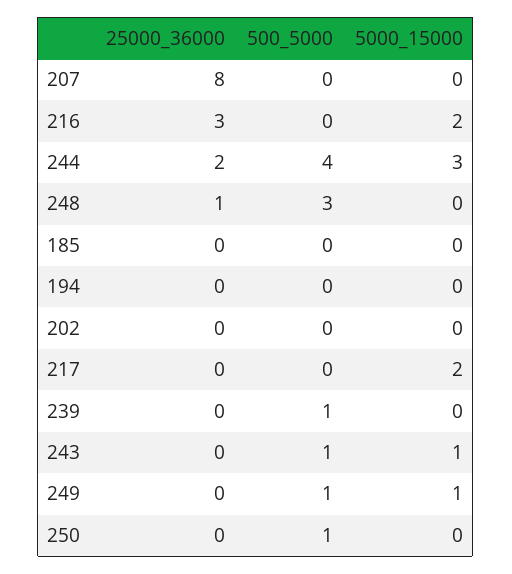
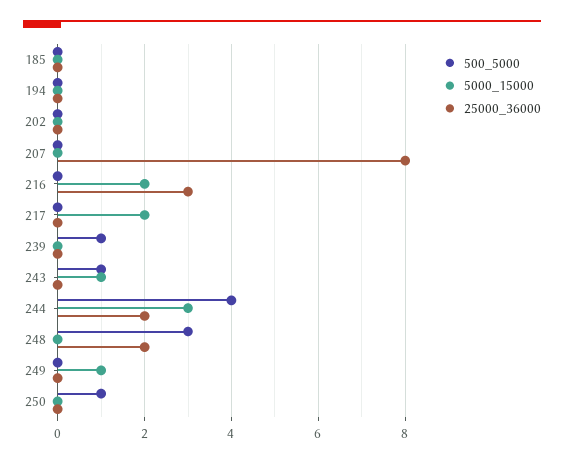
25000_36000, 248: 1 -> 2
500_5000, 249: 1 -> 0

